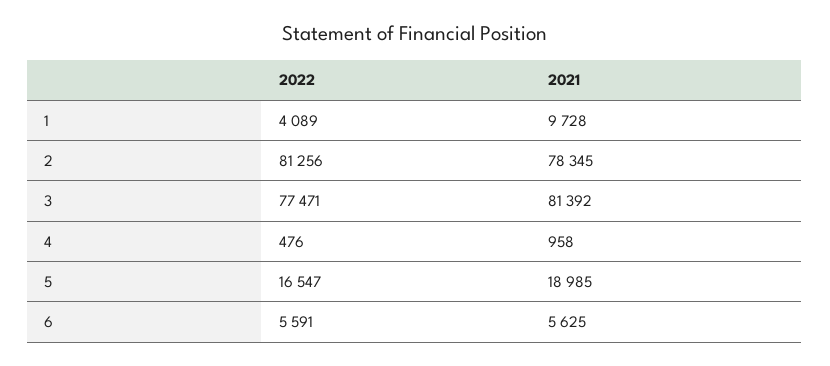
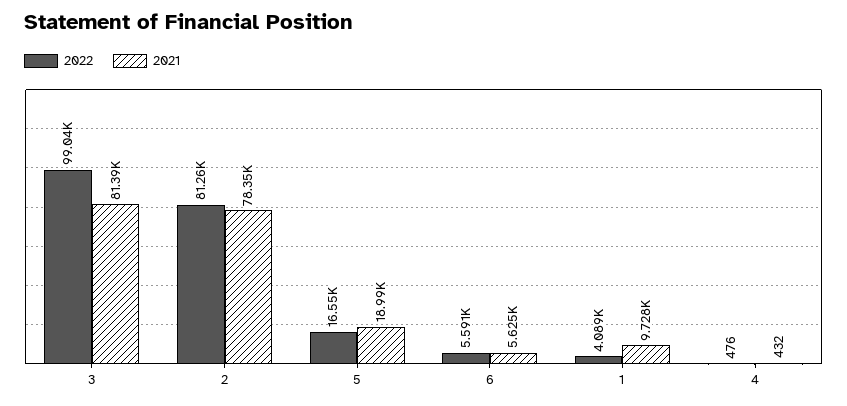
2022, 3: 77471 -> 99040
2021, 4: 958 -> 432

